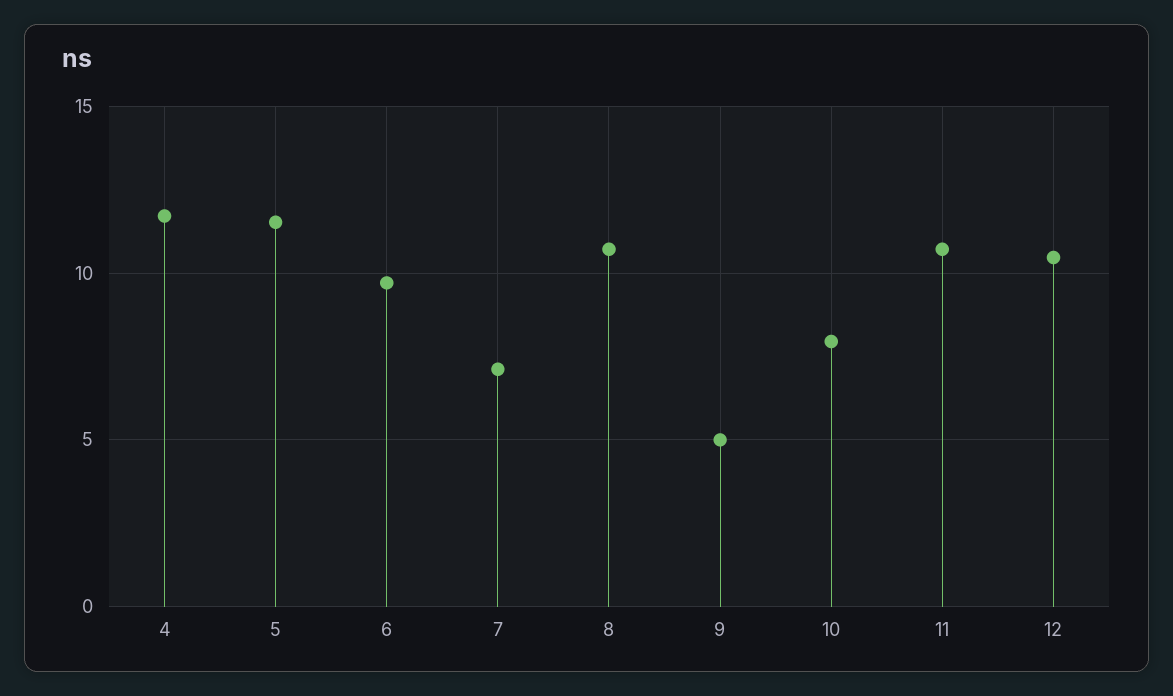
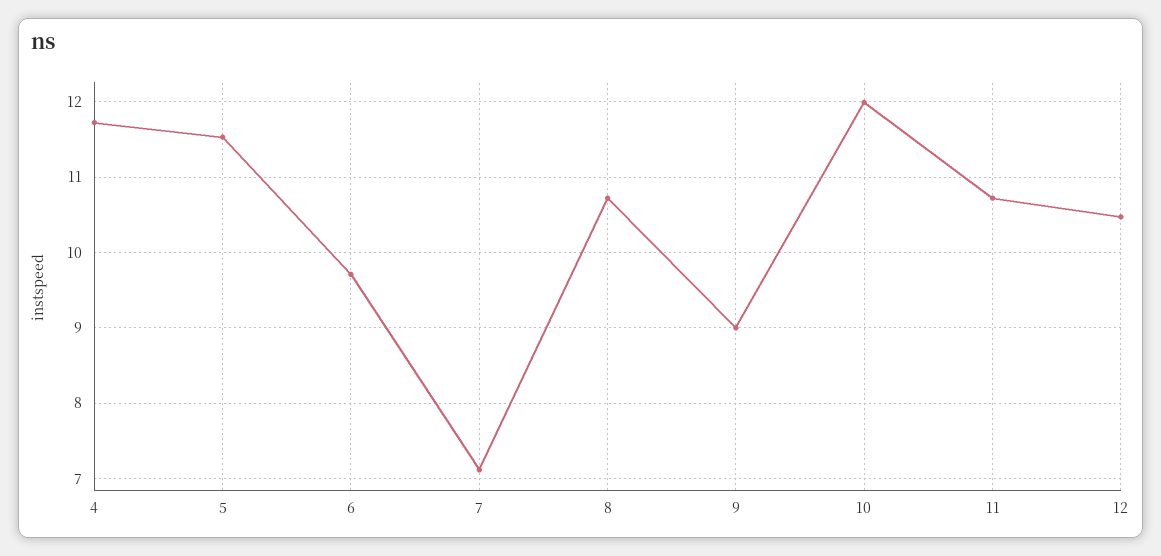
9: 5 -> 9
10: 8 -> 12

